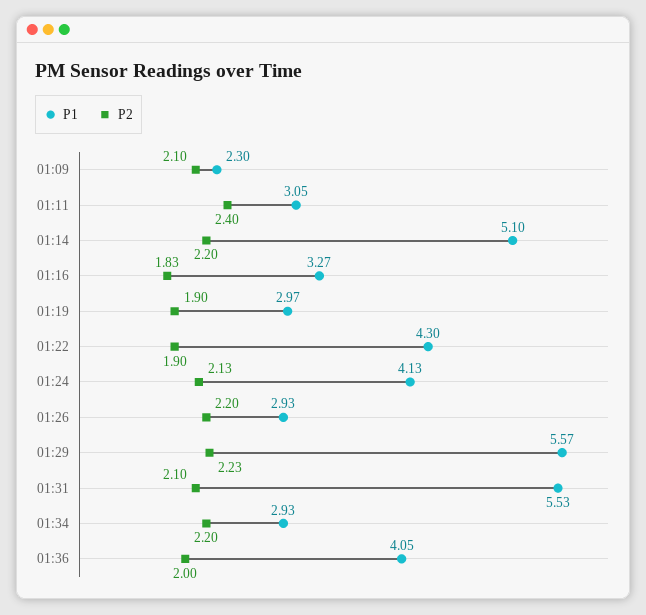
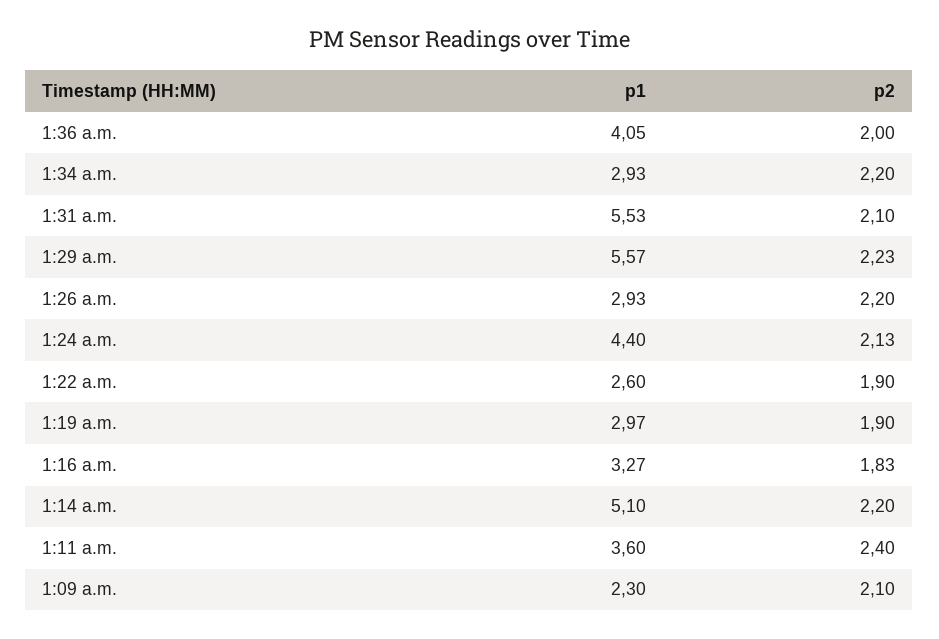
P1, 01:11: 3.05 -> 3.6
P1, 01:22: 4.3 -> 2.6
P1, 01:24: 4.13 -> 4.4

